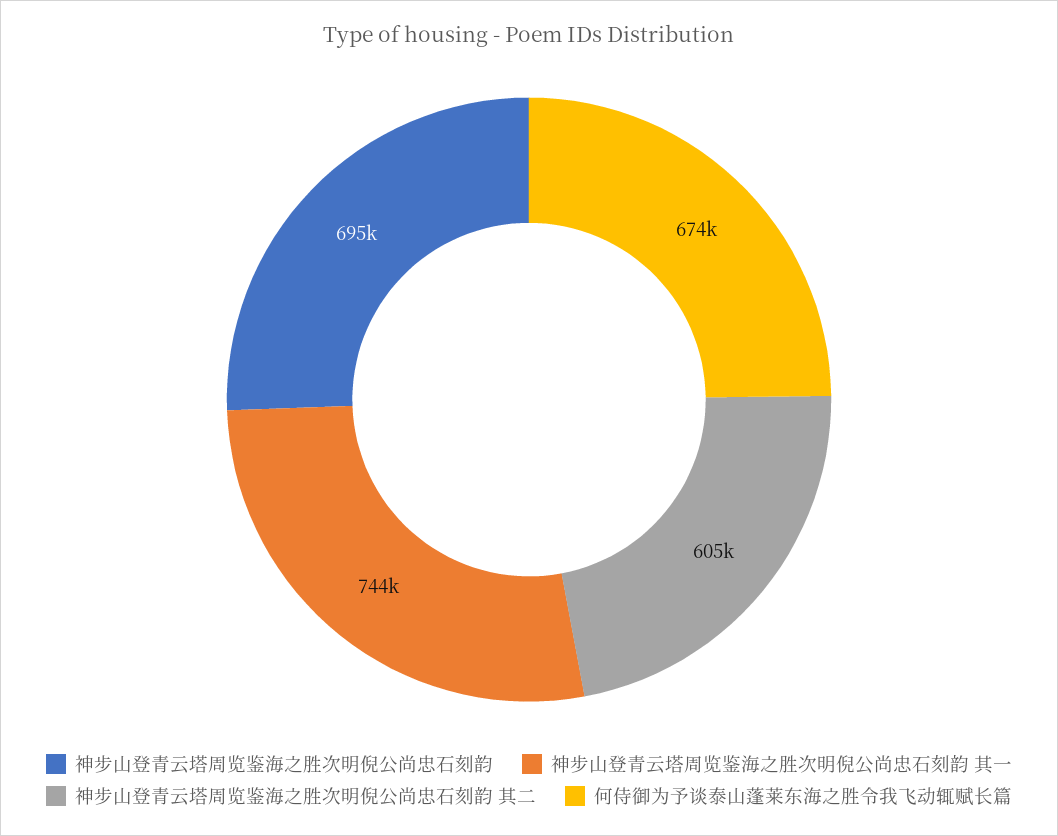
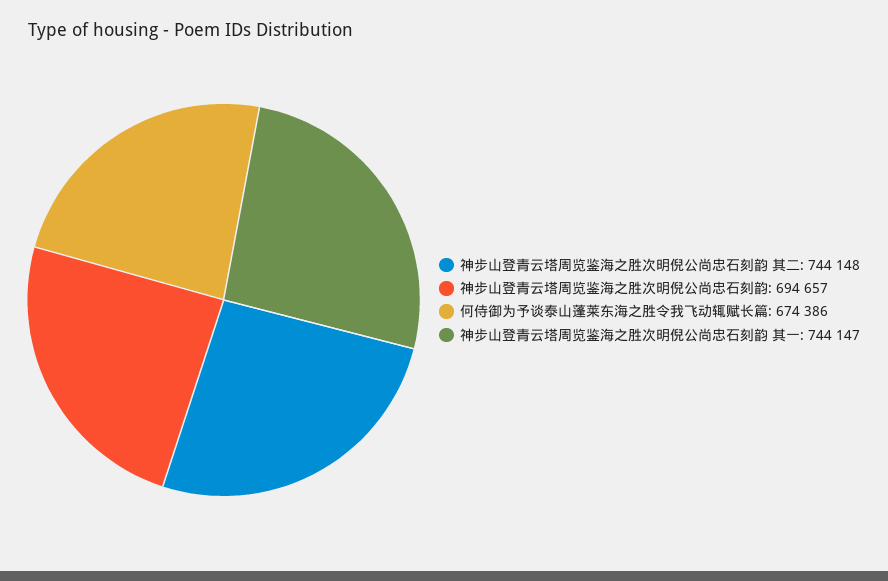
神步山登青云塔周览鉴海之胜次明倪公尚忠石刻韵 其二: 605000 -> 744148

